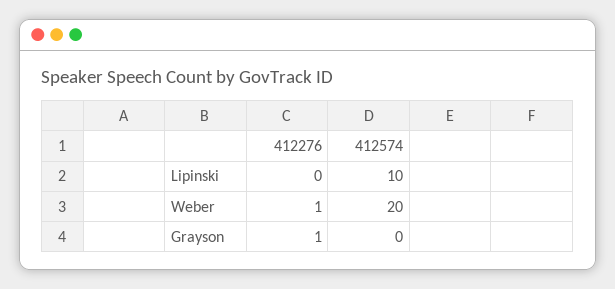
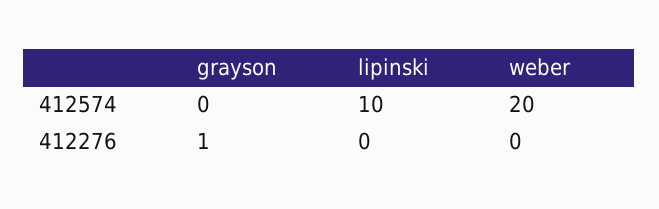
412276, Weber: 1 -> 0

